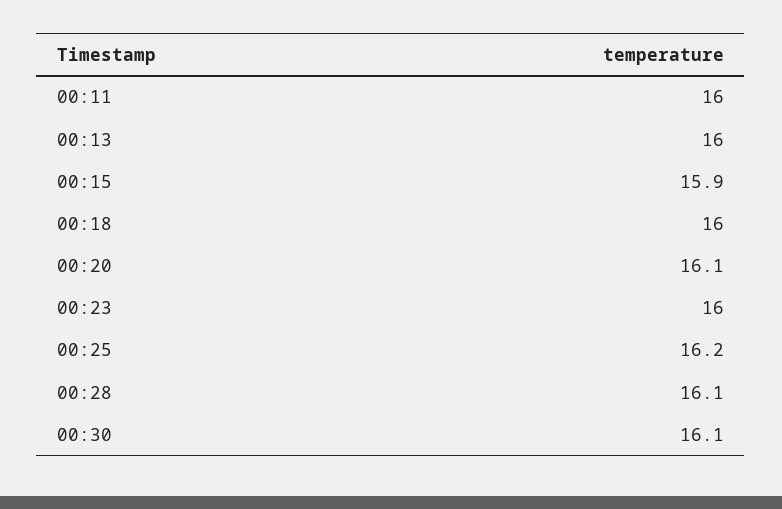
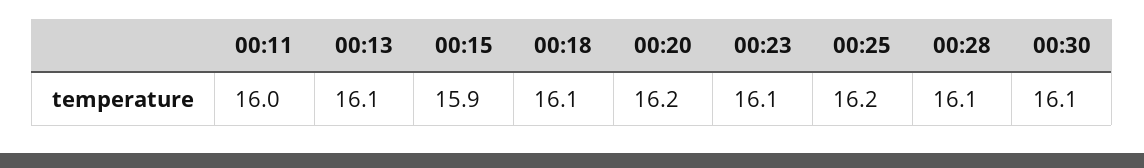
00:13: 16 -> 16.1
00:18: 16 -> 16.1
00:20: 16.1 -> 16.2
00:23: 16 -> 16.1

